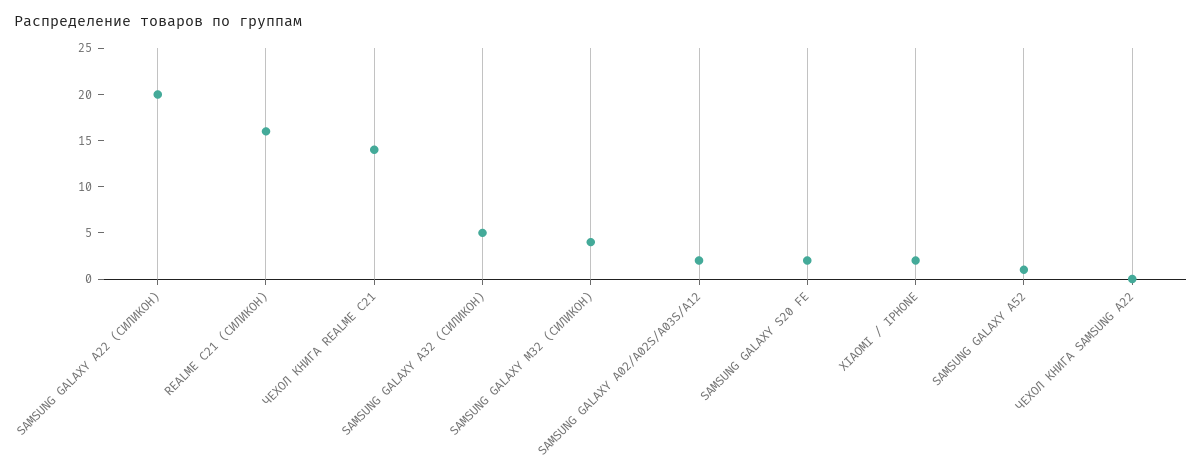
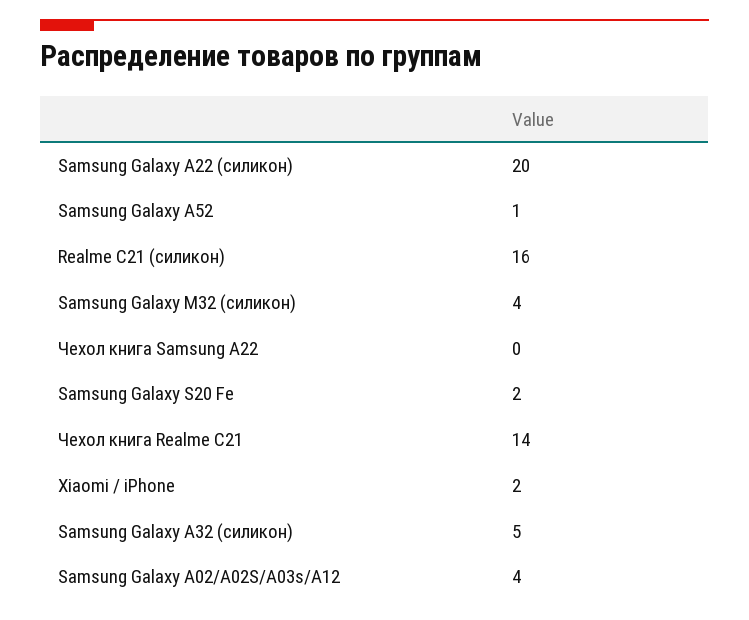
SAMSUNG GALAXY A02/A02S/A03S/A12: 2 -> 4

